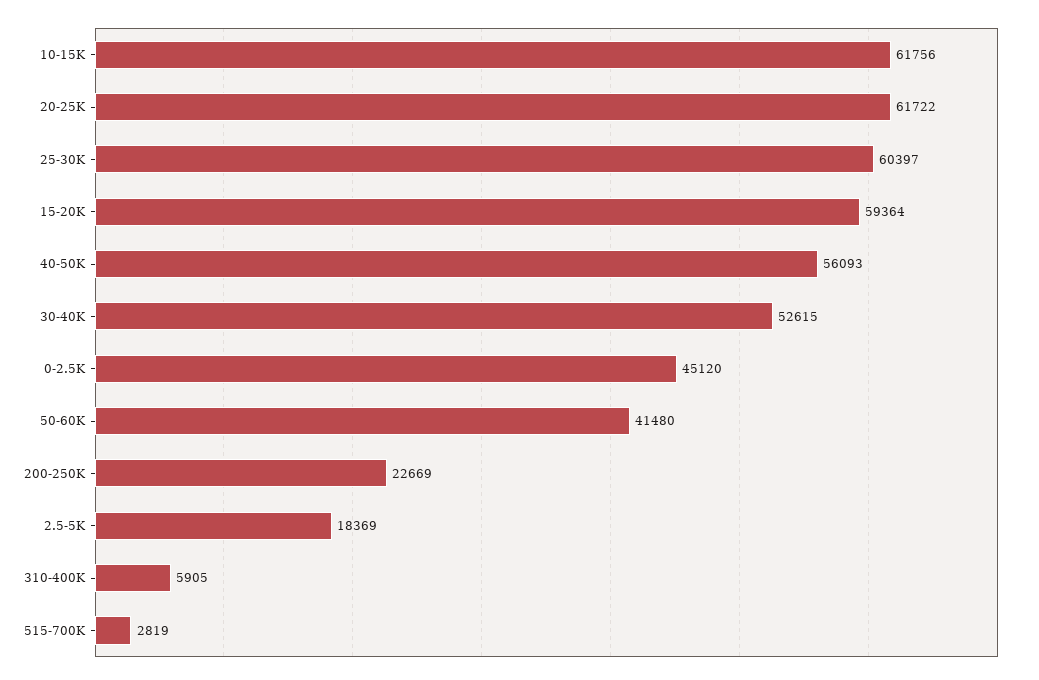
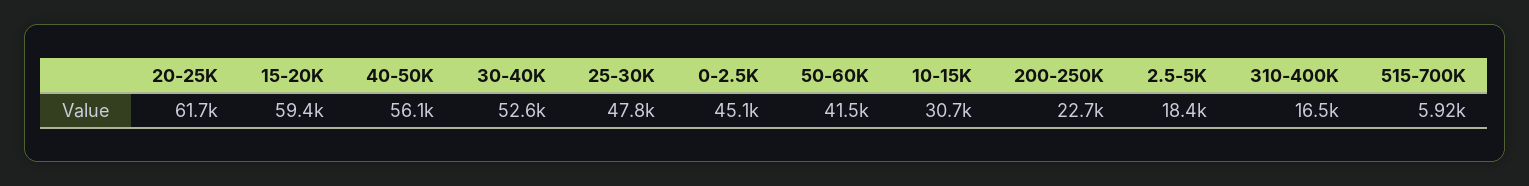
10-15K: 61756 -> 30700
25-30K: 60397 -> 47800
310-400K: 5905 -> 16500
515-700K: 2819 -> 5920

